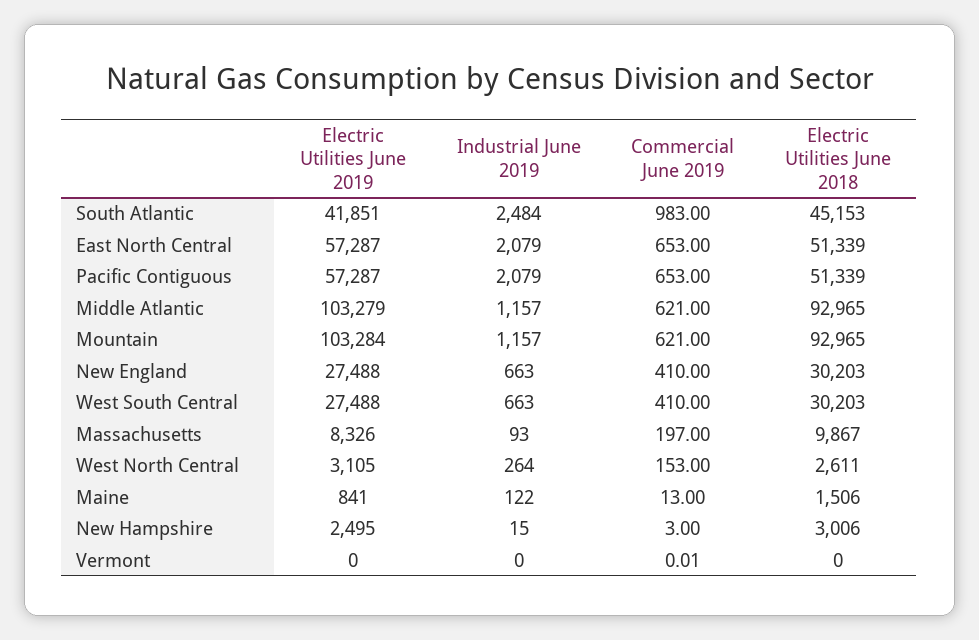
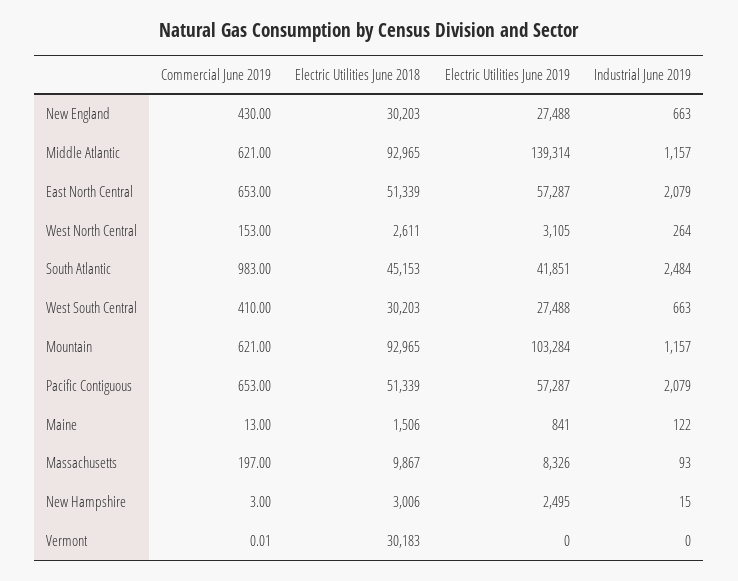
Electric Utilities June 2019, Middle Atlantic: 103279 -> 139314
Commercial June 2019, New England: 410 -> 430
Electric Utilities June 2018, Vermont: 0 -> 30183

